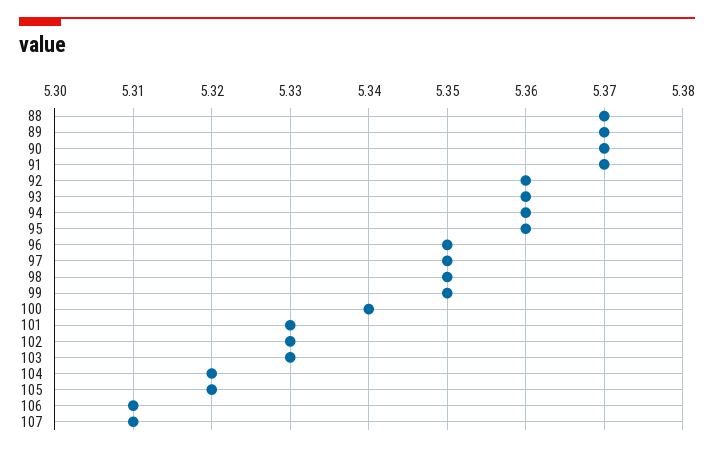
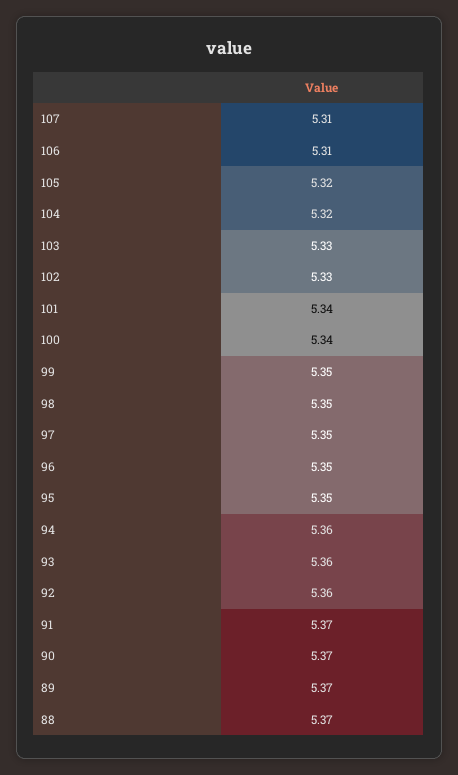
95: 5.36 -> 5.35
101: 5.33 -> 5.34

